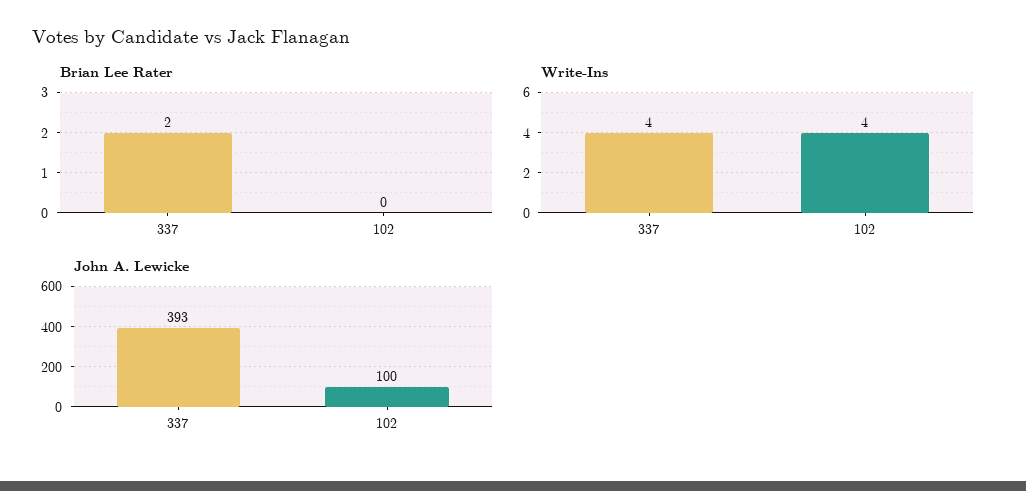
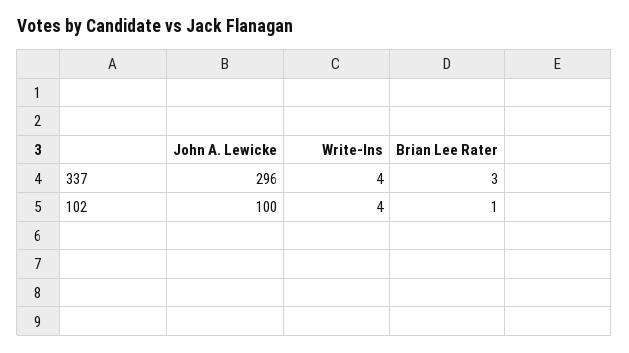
Brian Lee Rater, 337: 2 -> 3
Brian Lee Rater, 102: 0 -> 1
John A. Lewicke, 337: 393 -> 296

